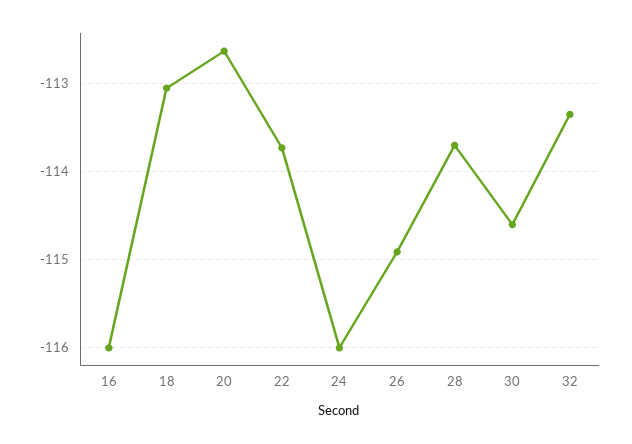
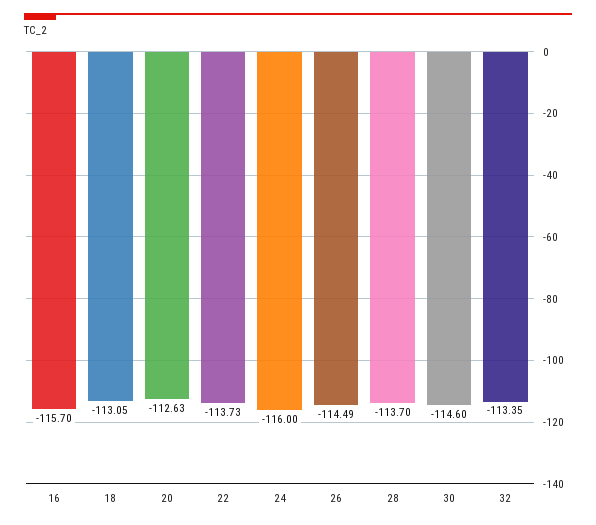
16: -116 -> -115.7
26: -114.9 -> -114.49

